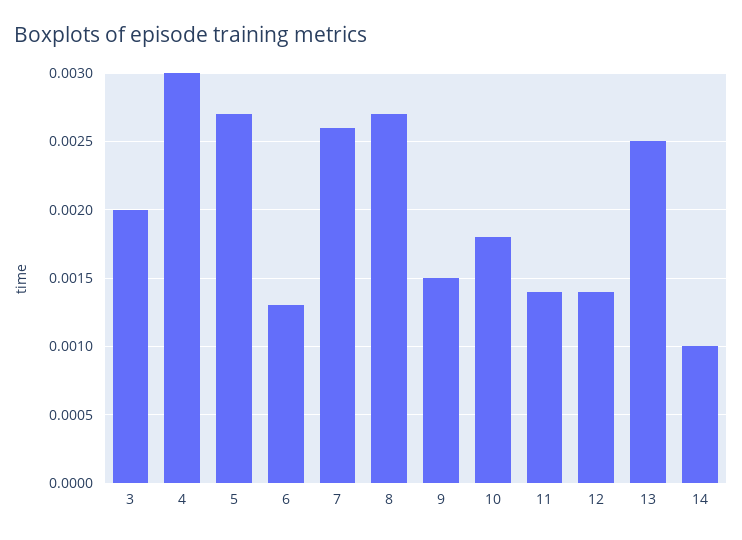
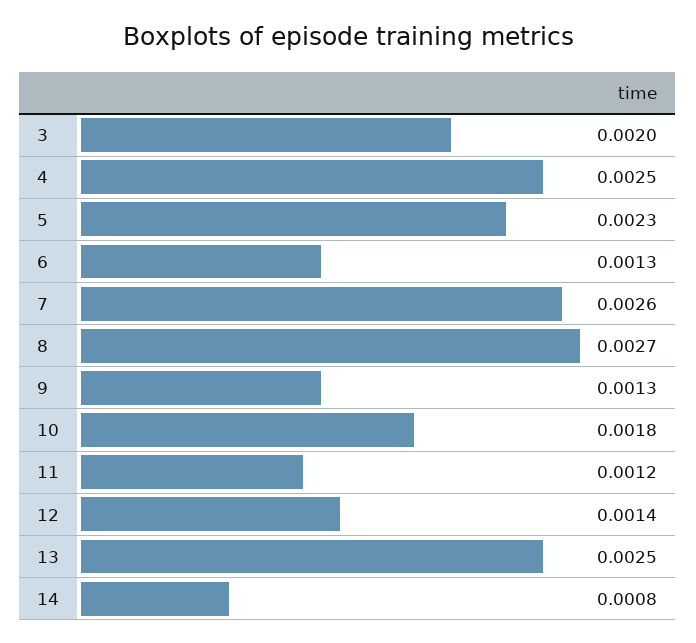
4: 0.003 -> 0.0025
5: 0.0027 -> 0.0023
9: 0.0015 -> 0.0013
11: 0.0014 -> 0.0012
14: 0.001 -> 0.0008

